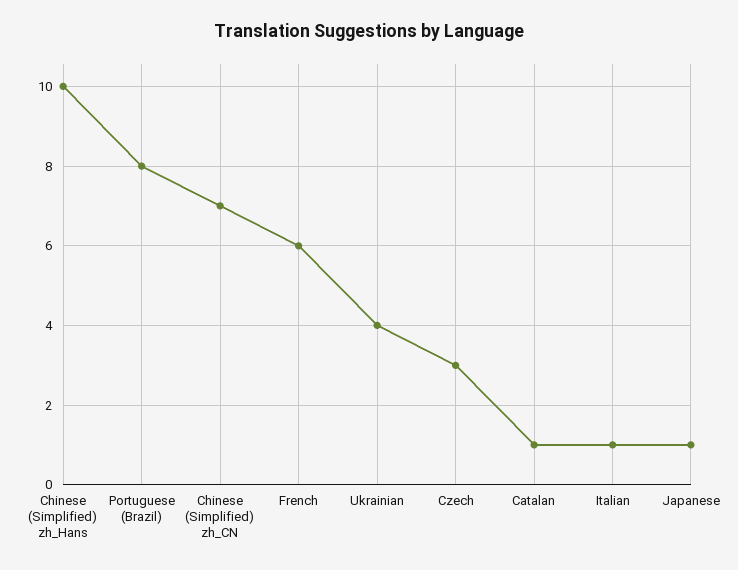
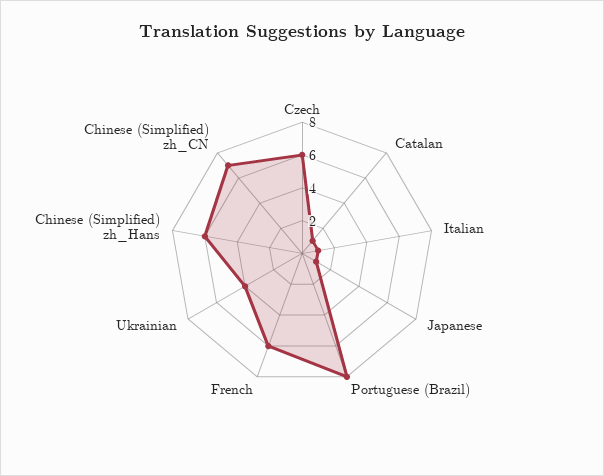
Chinese (Simplified) zh_Hans: 10 -> 6
Czech: 3 -> 6

